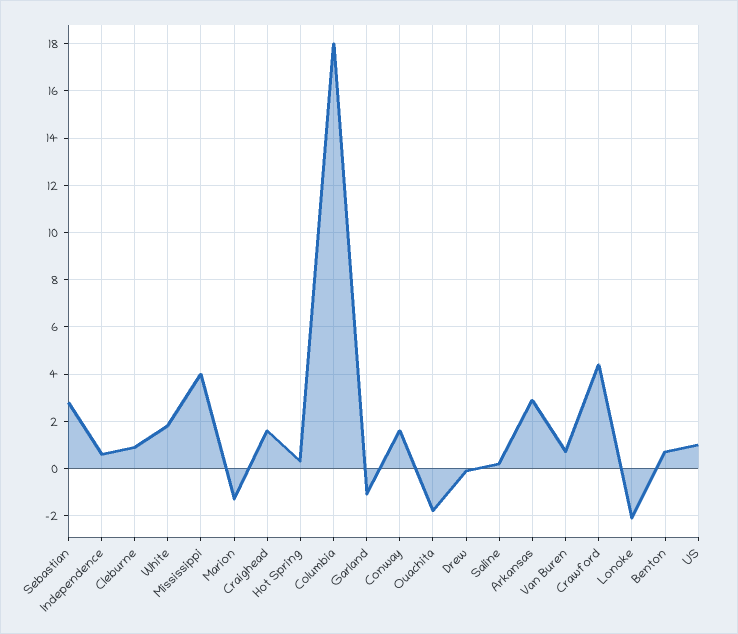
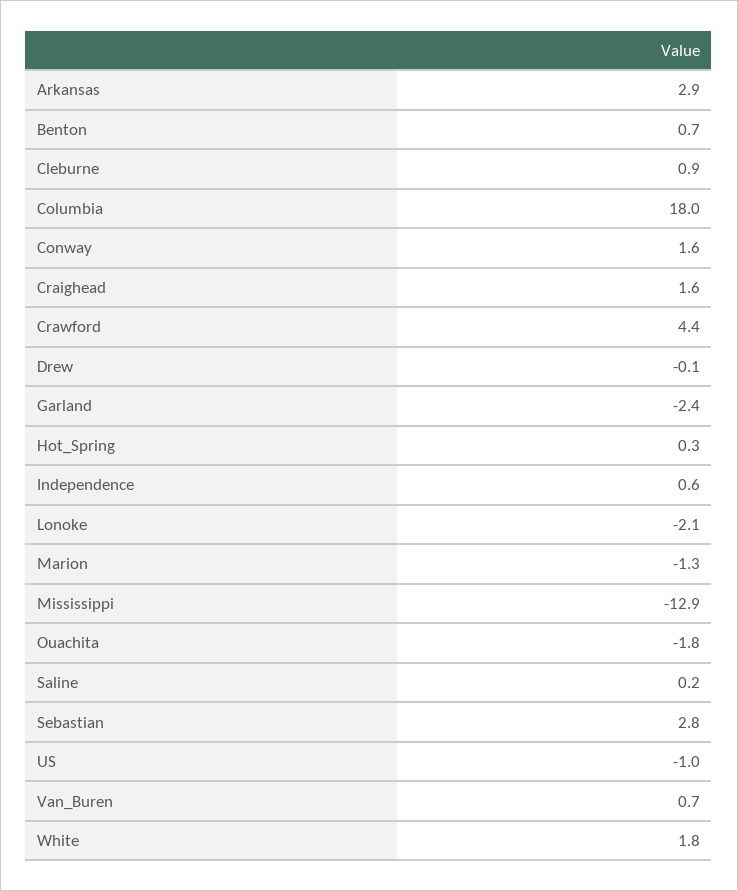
Mississippi: 4 -> -12.9
Garland: -1 -> -2.4
US: 1 -> -1

